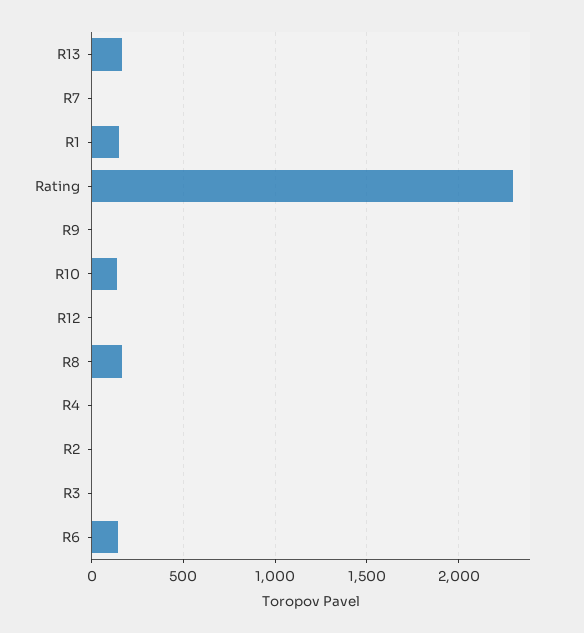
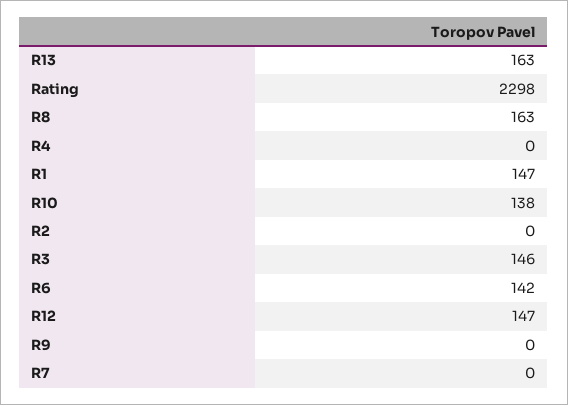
R12: 0 -> 147
R3: 0 -> 146

